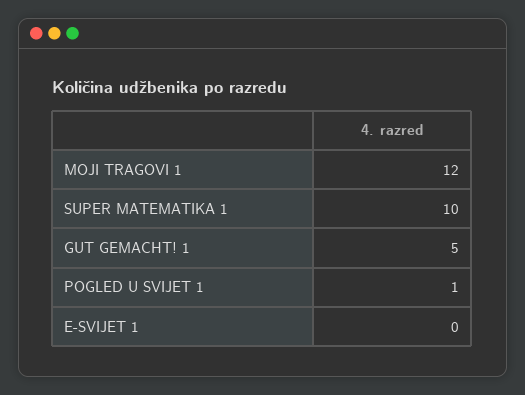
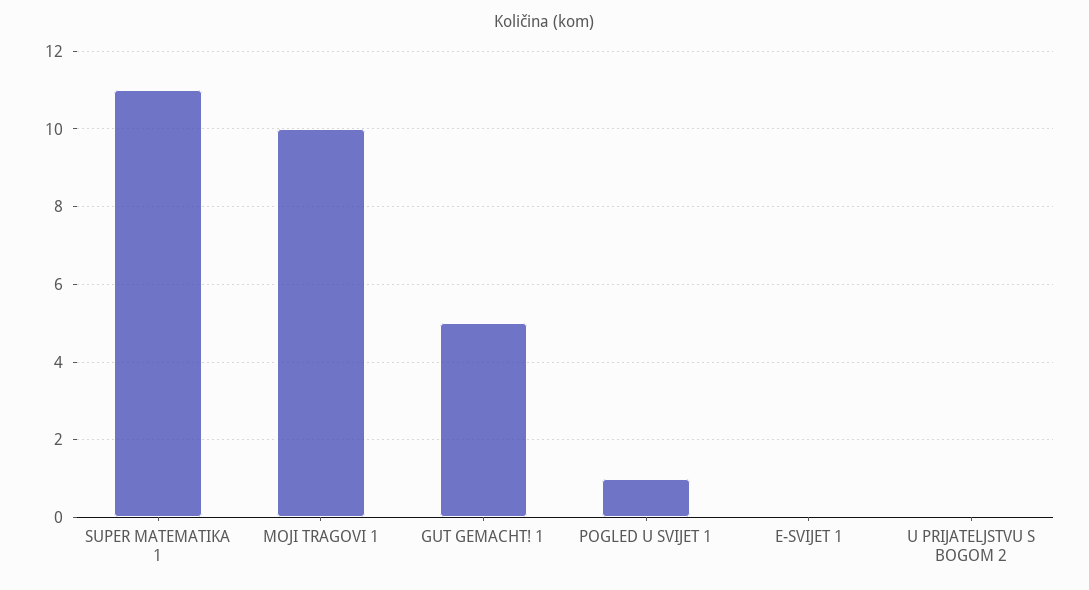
MOJI TRAGOVI 1: 12 -> 10
SUPER MATEMATIKA 1: 10 -> 11
U PRIJATELJSTVU S BOGOM 2: none -> 0

